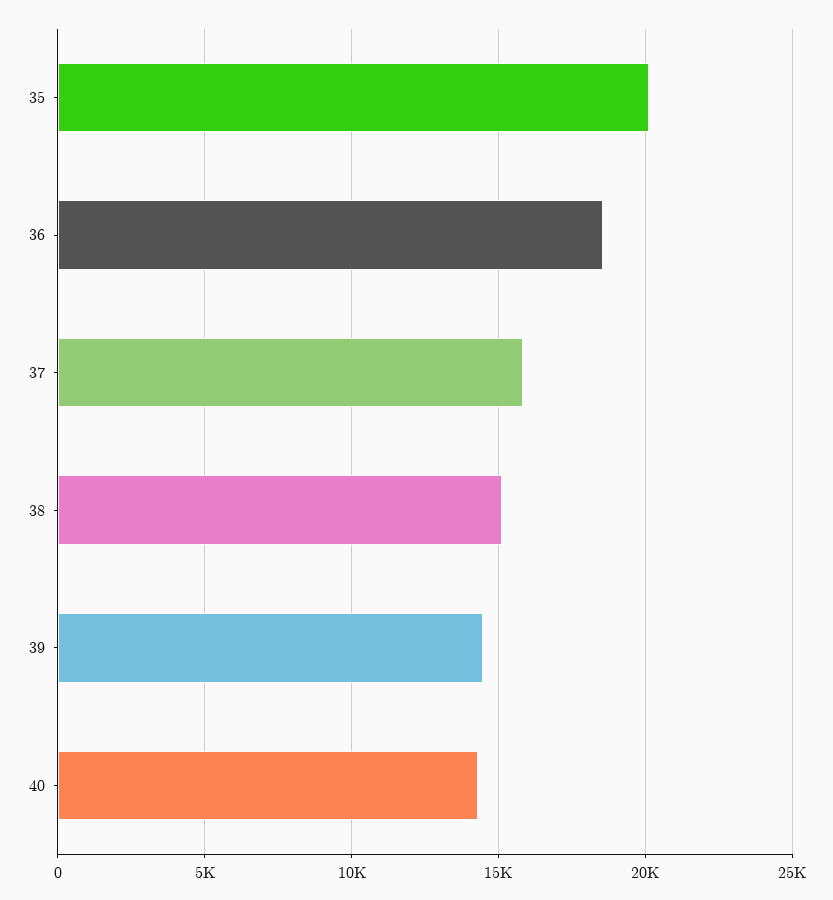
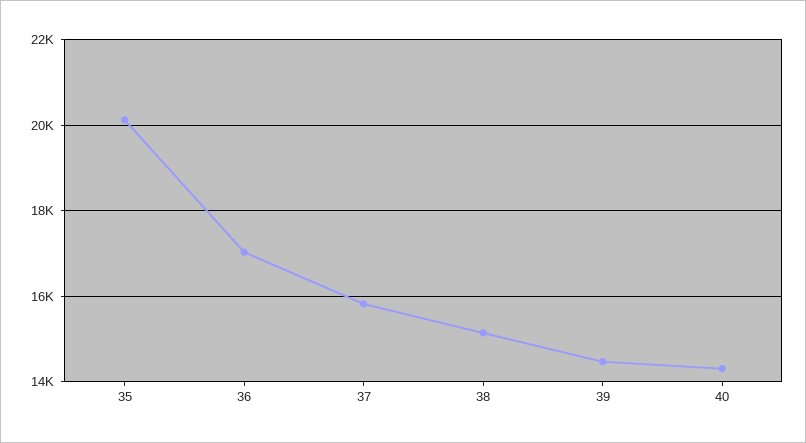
36: 18500 -> 17000

